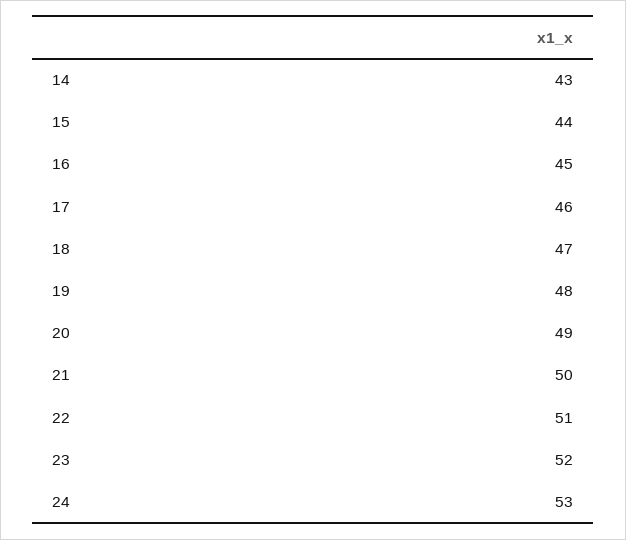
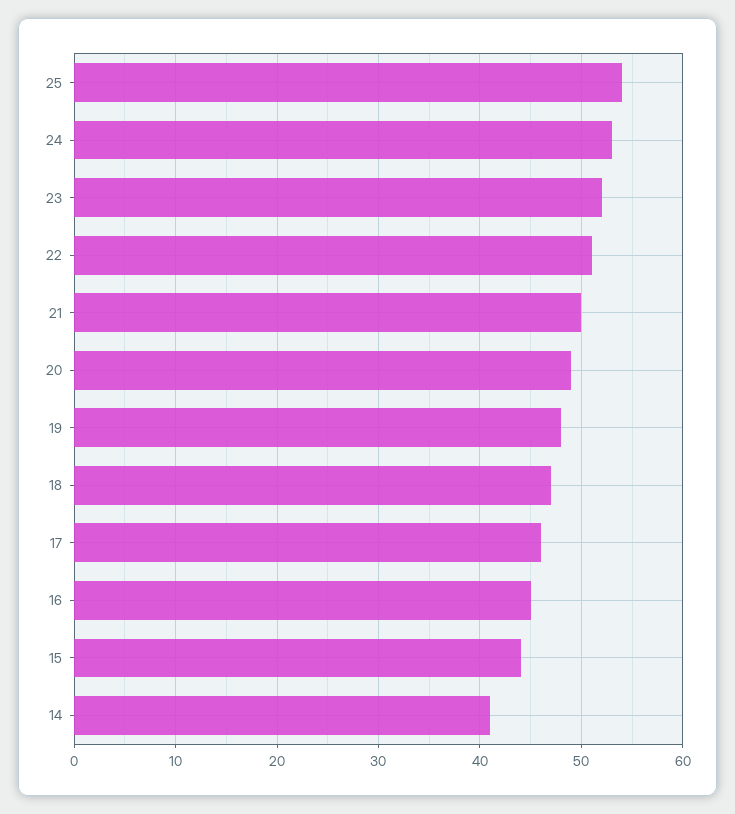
14: 43 -> 41
25: none -> 54

